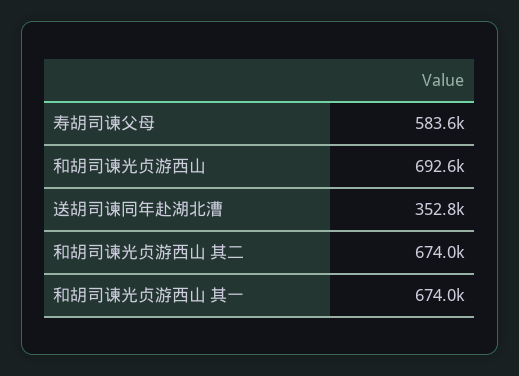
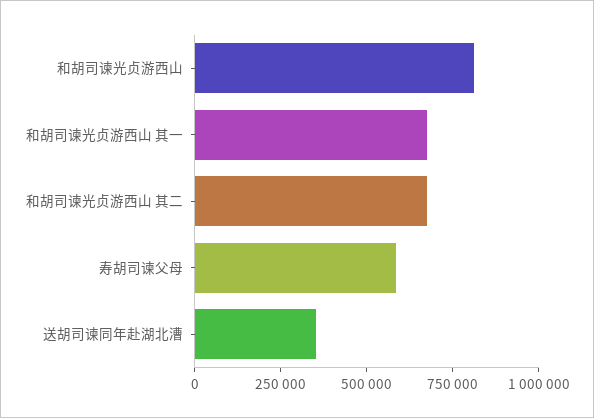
和胡司谏光贞游西山: 692600 -> 800000

